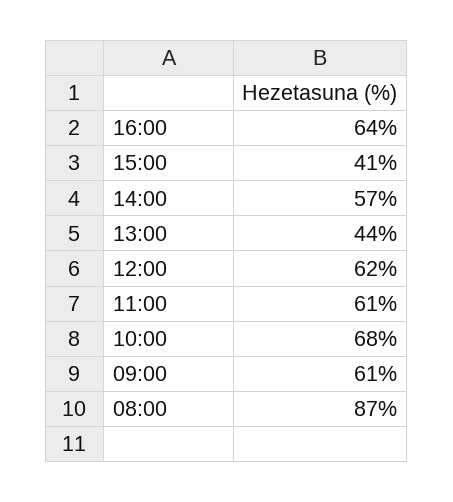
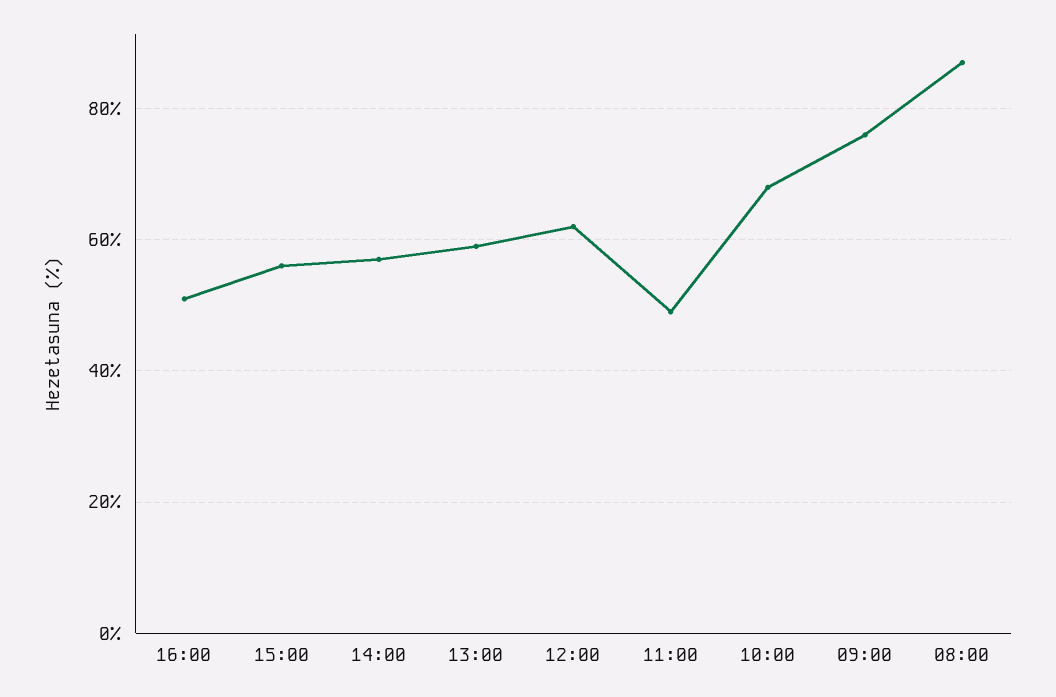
16:00: 64 -> 50
15:00: 41 -> 55
13:00: 44 -> 60
11:00: 61 -> 50
09:00: 61 -> 75

